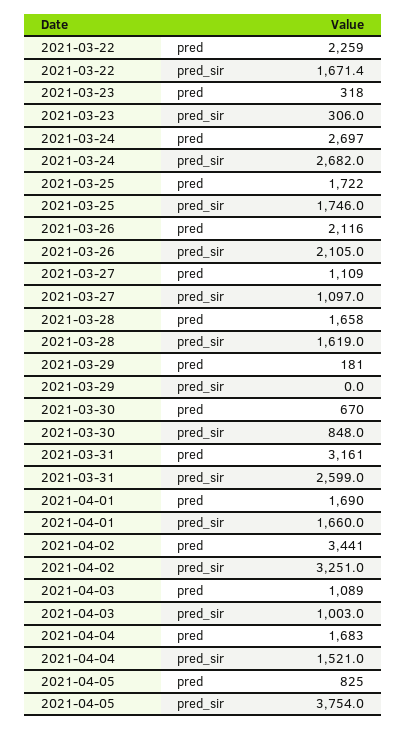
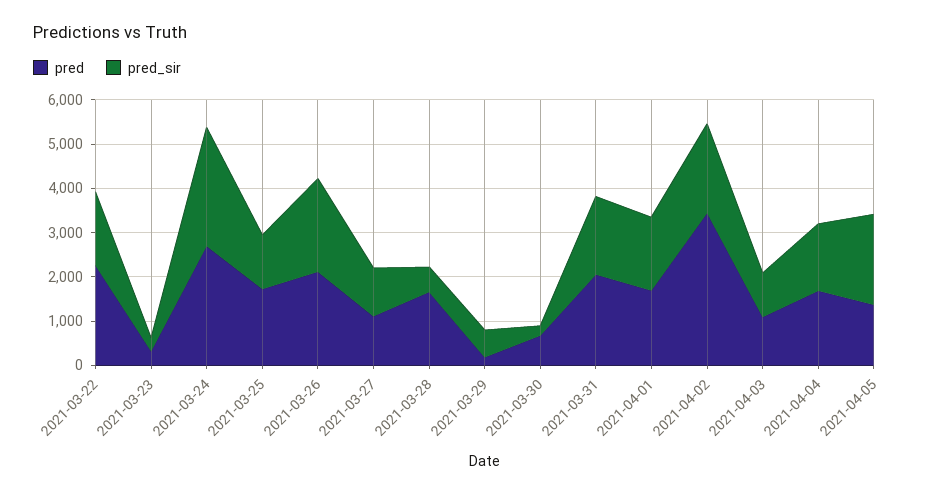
pred_sir, 2021-03-25: 1746 -> 1200
pred_sir, 2021-03-28: 1619 -> 600
pred_sir, 2021-03-29: 0 -> 600
pred_sir, 2021-03-30: 848 -> 200
pred, 2021-03-31: 3161 -> 2000
pred_sir, 2021-03-31: 2599 -> 1800
pred_sir, 2021-04-02: 3251 -> 2000
pred, 2021-04-05: 825 -> 1400
pred_sir, 2021-04-05: 3754 -> 2000

